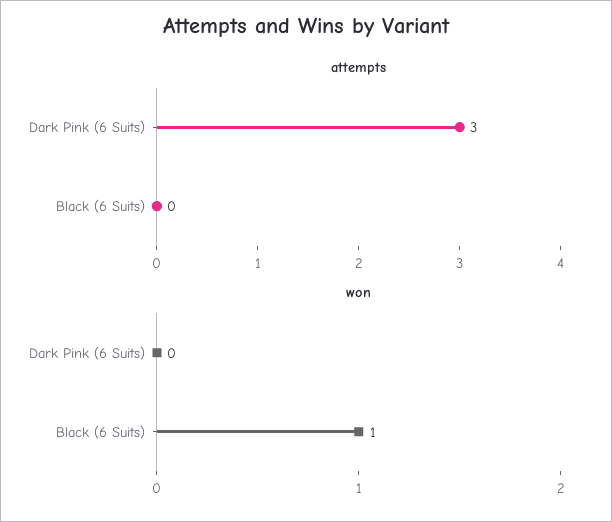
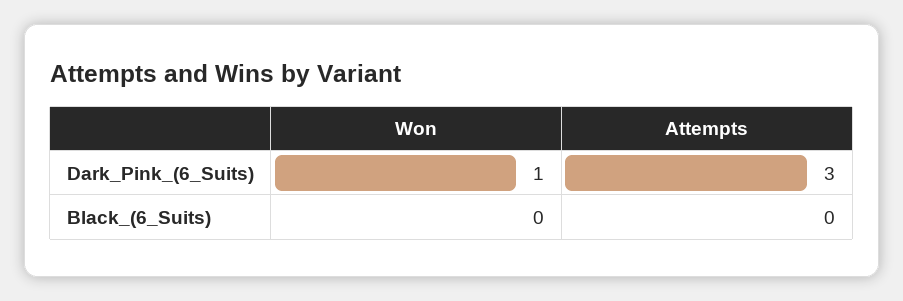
won, Dark Pink (6 Suits): 0 -> 1
won, Black (6 Suits): 1 -> 0

